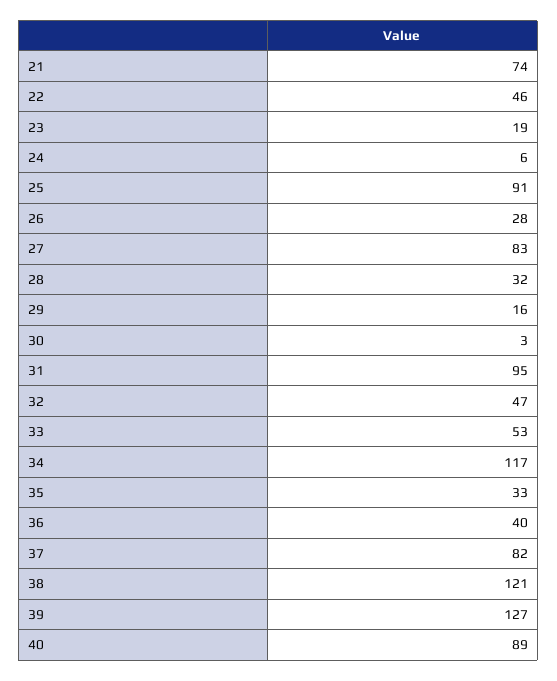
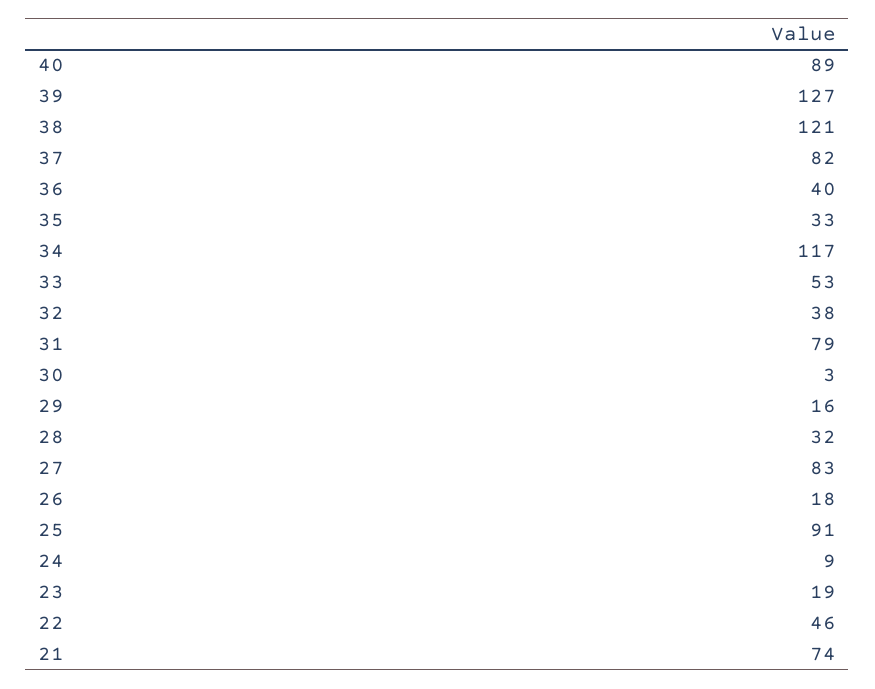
24: 6 -> 9
26: 28 -> 18
31: 95 -> 79
32: 47 -> 38

